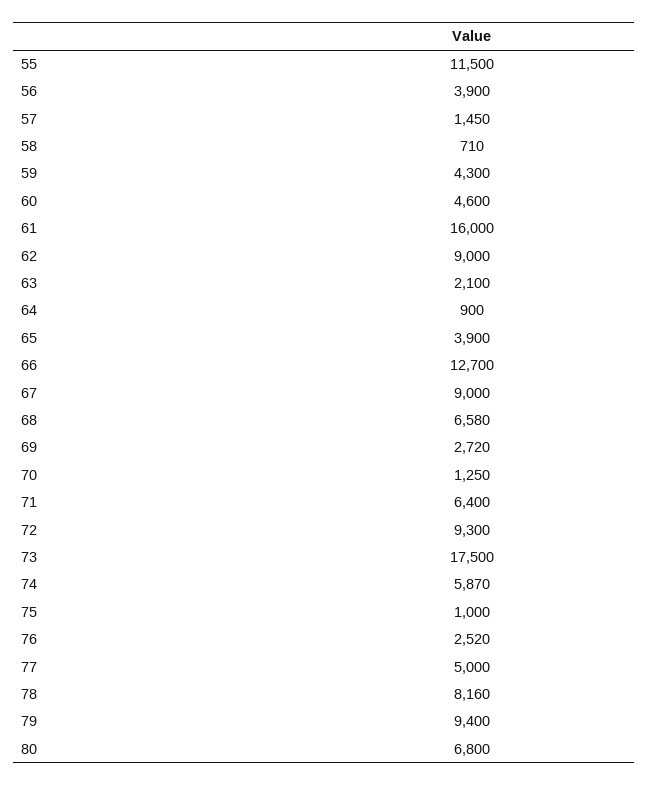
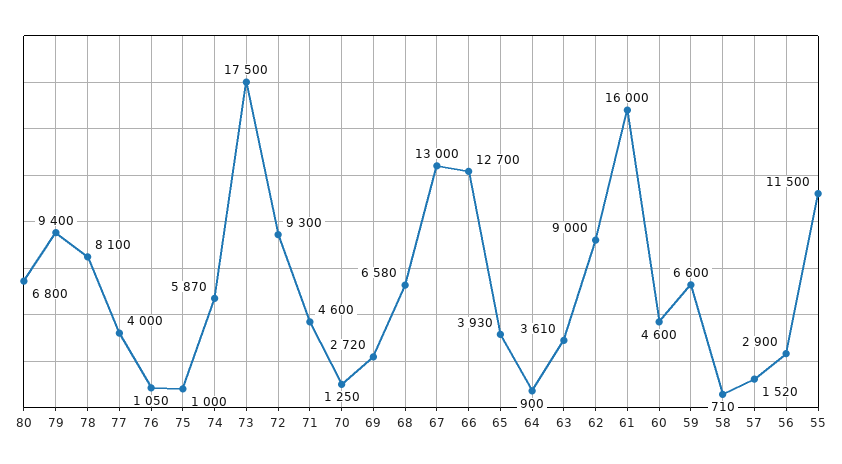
56: 3900 -> 2900
57: 1450 -> 1520
59: 4300 -> 6600
63: 2100 -> 3610
65: 3900 -> 3930
67: 9000 -> 13000
71: 6400 -> 4600
76: 2520 -> 1050
77: 5000 -> 4000
78: 8160 -> 8100

